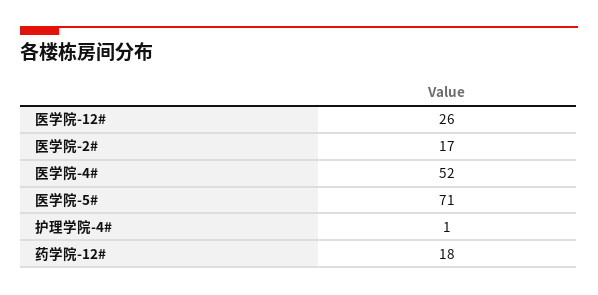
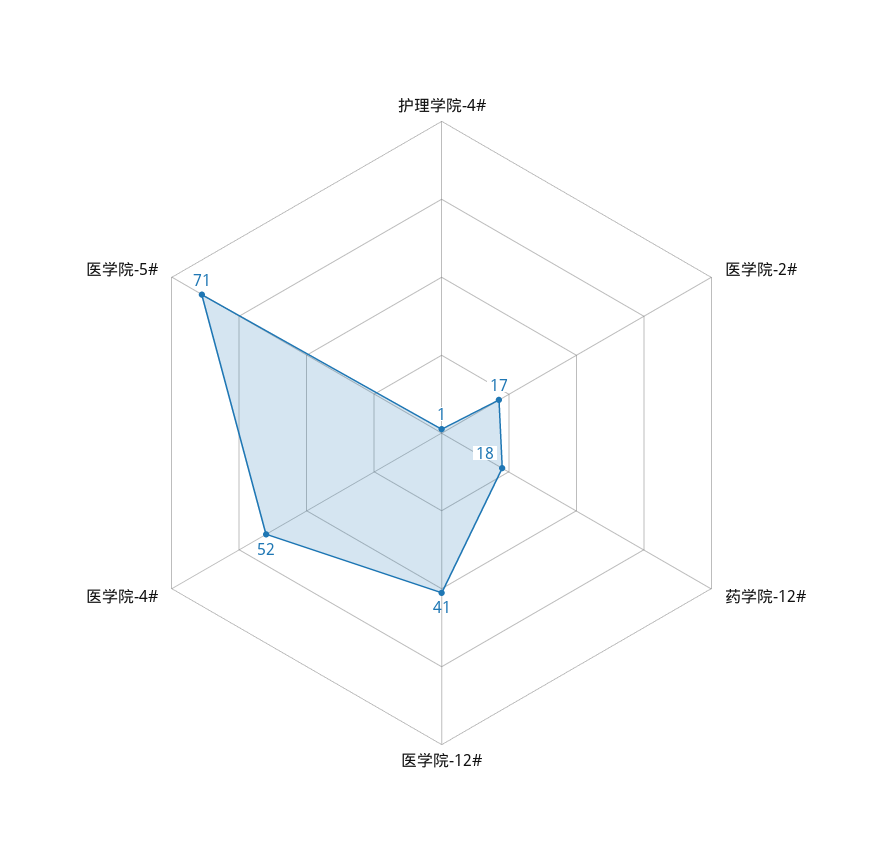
医学院-12#: 26 -> 41

